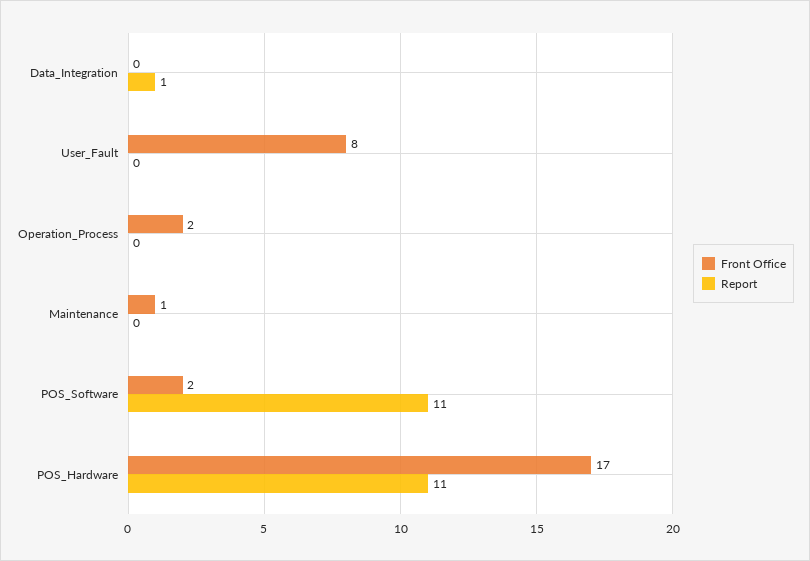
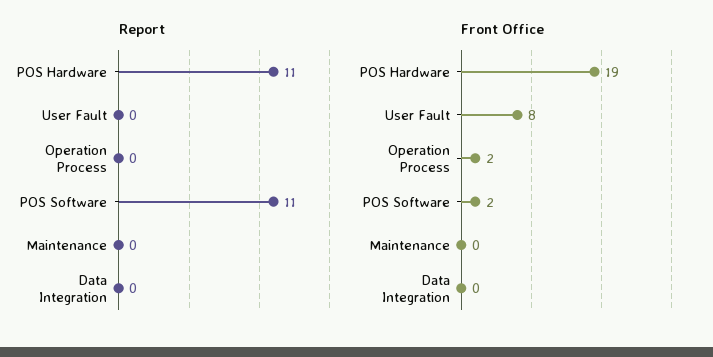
Report, Data_Integration: 1 -> 0
Front Office, Maintenance: 1 -> 0
Front Office, POS_Hardware: 17 -> 19

